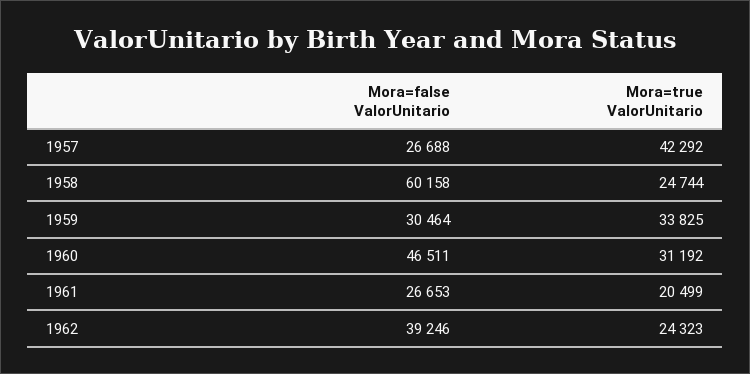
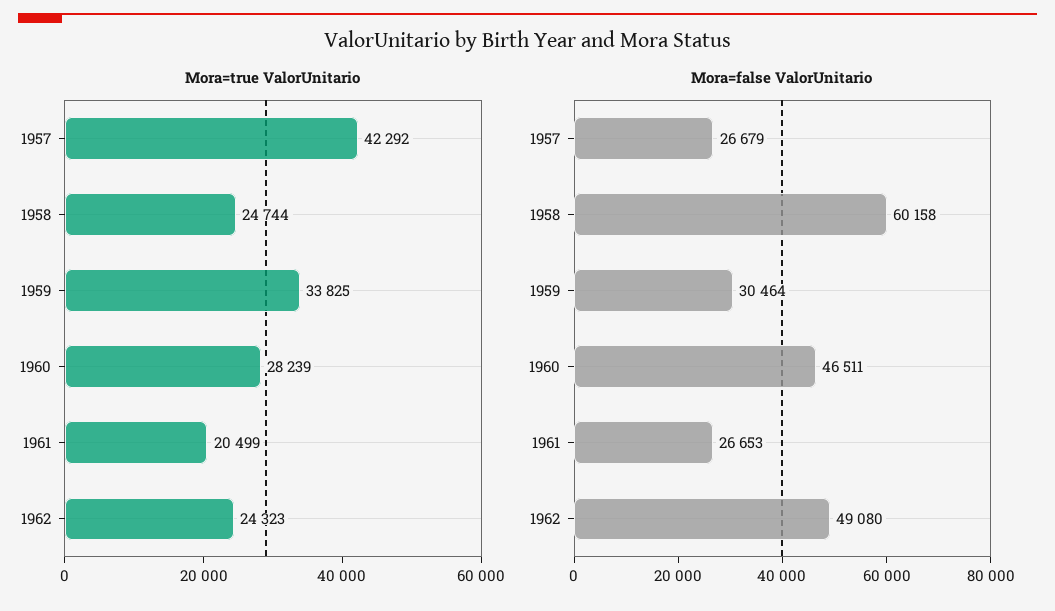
Mora=false ValorUnitario, 1957: 26688 -> 26679
Mora=true ValorUnitario, 1960: 31192 -> 28239
Mora=false ValorUnitario, 1962: 39246 -> 49080

